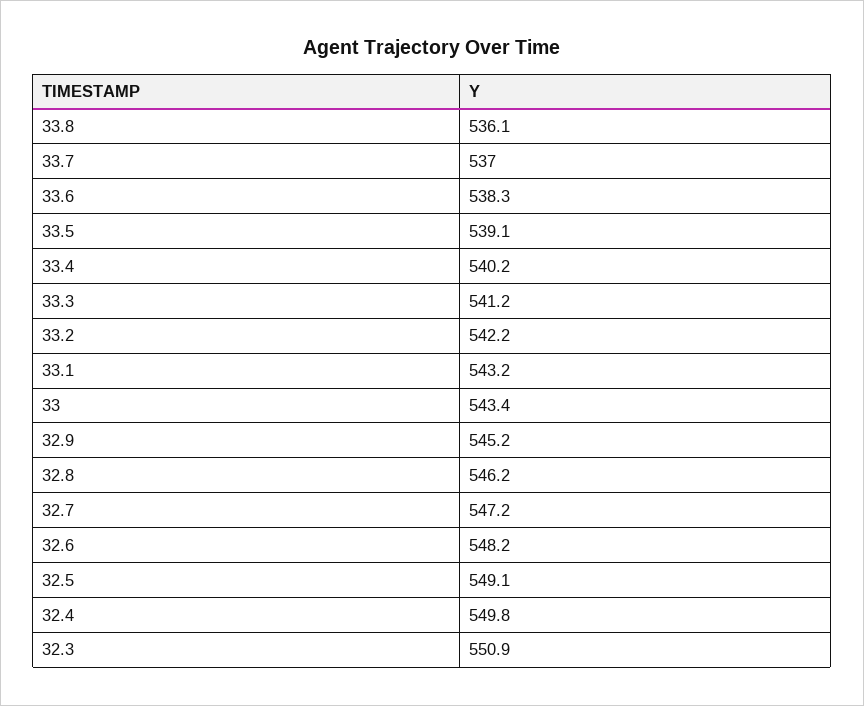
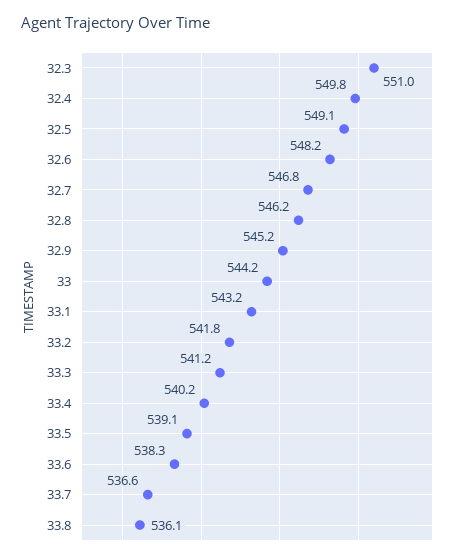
33.7: 537 -> 536.6
33.2: 542.2 -> 541.8
33: 543.4 -> 544.2
32.7: 547.2 -> 546.8
32.3: 550.9 -> 551

